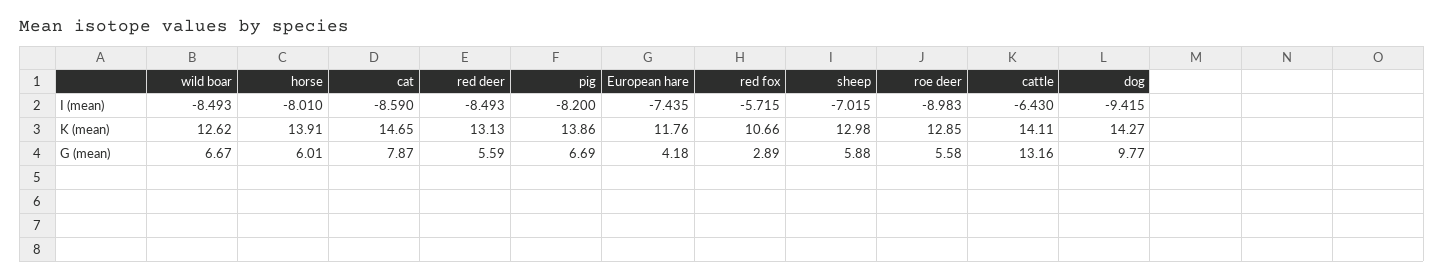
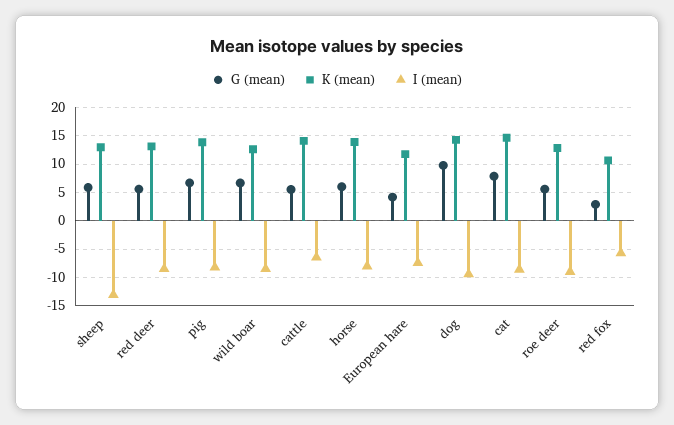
I (mean), sheep: -7.015 -> -12.5
G (mean), cattle: 13.16 -> 5

